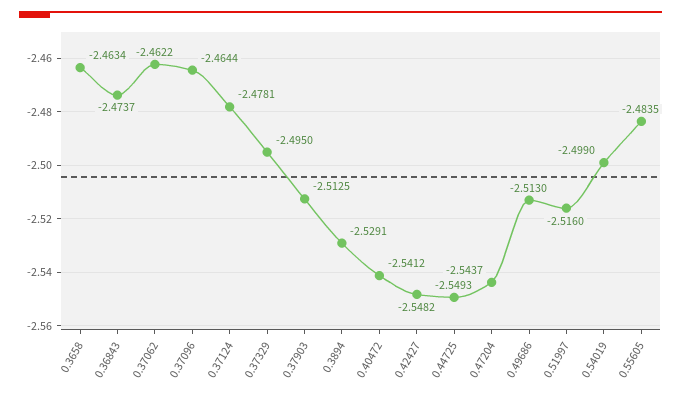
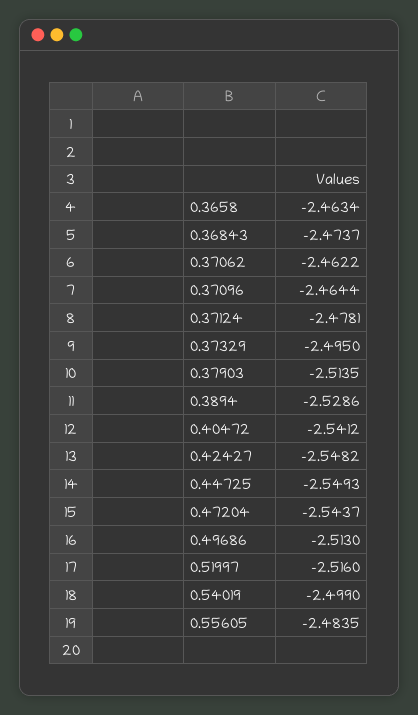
0.37903: -2.5125 -> -2.5135
0.3894: -2.5291 -> -2.5286

